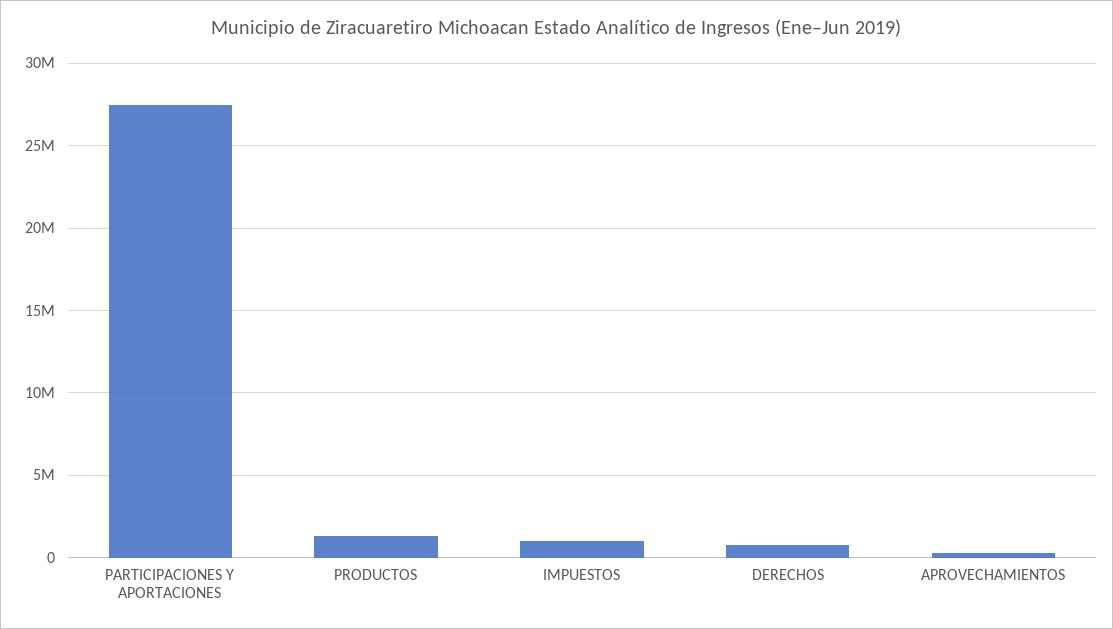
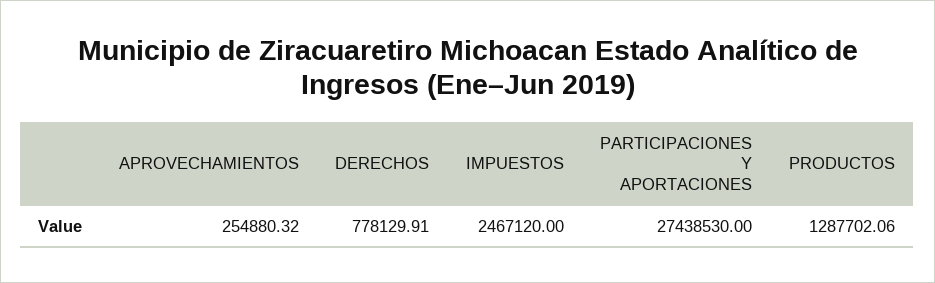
IMPUESTOS: 1000000 -> 2467120

